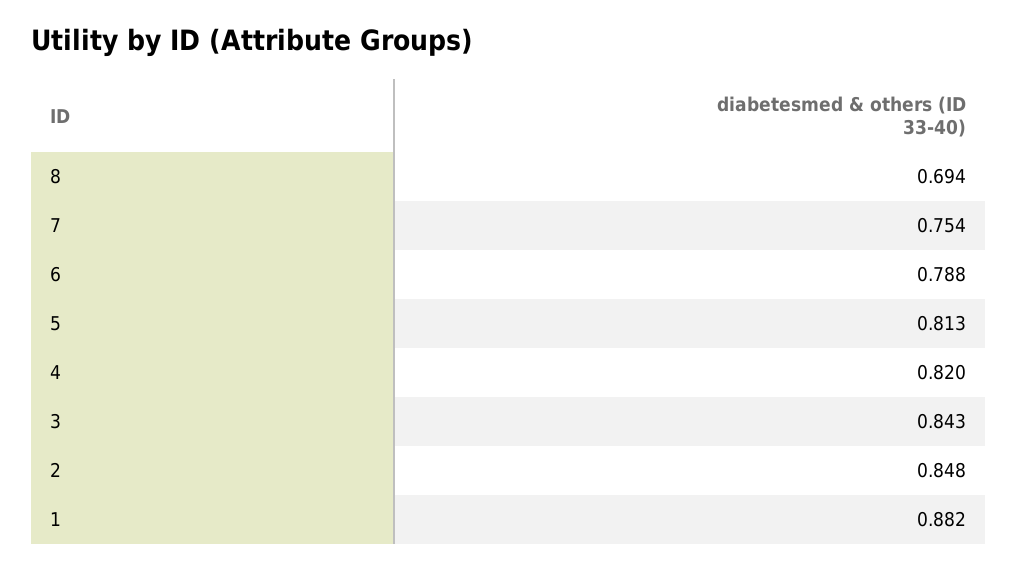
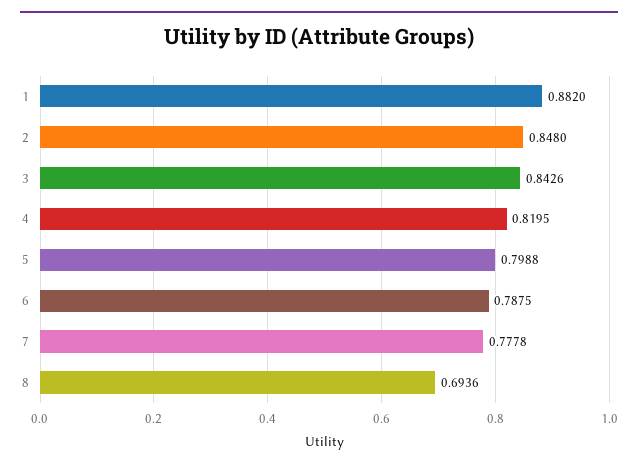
7: 0.754 -> 0.7778
5: 0.813 -> 0.7988

